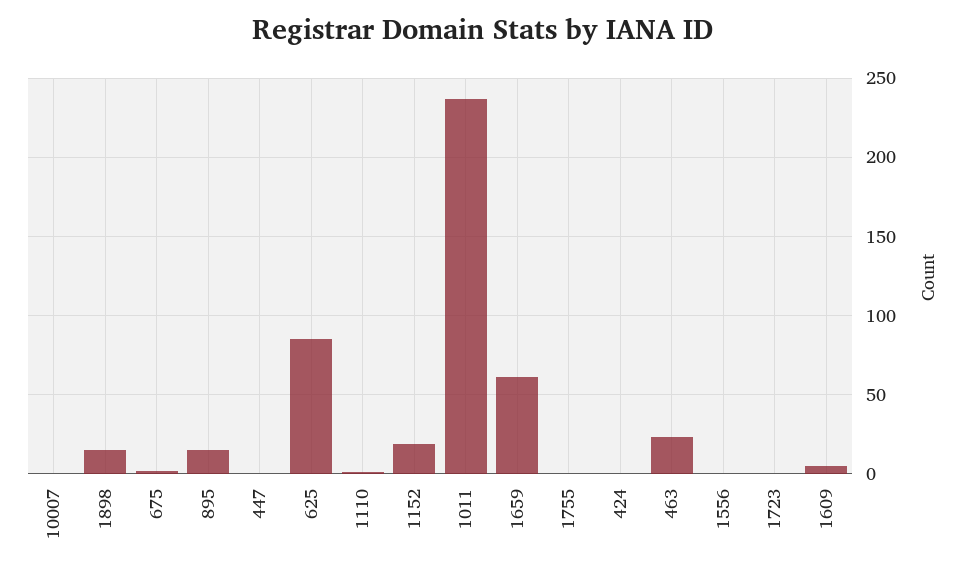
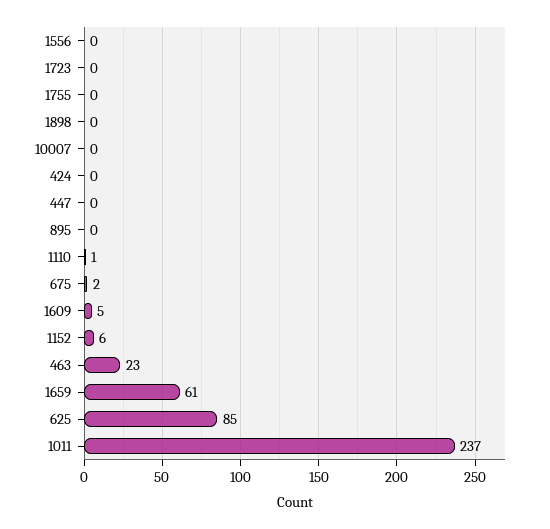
1898: 15 -> 0
895: 15 -> 0
1152: 20 -> 6

